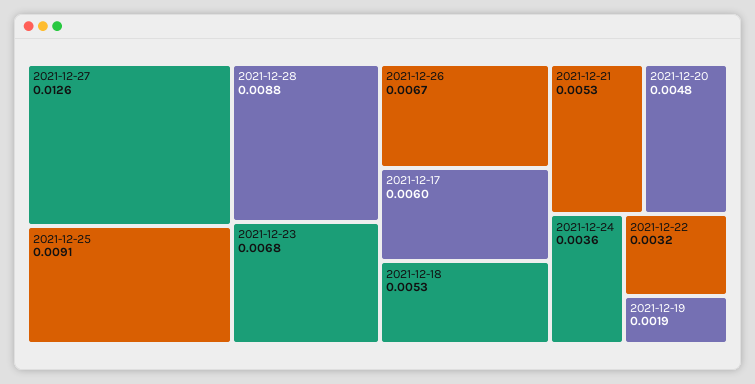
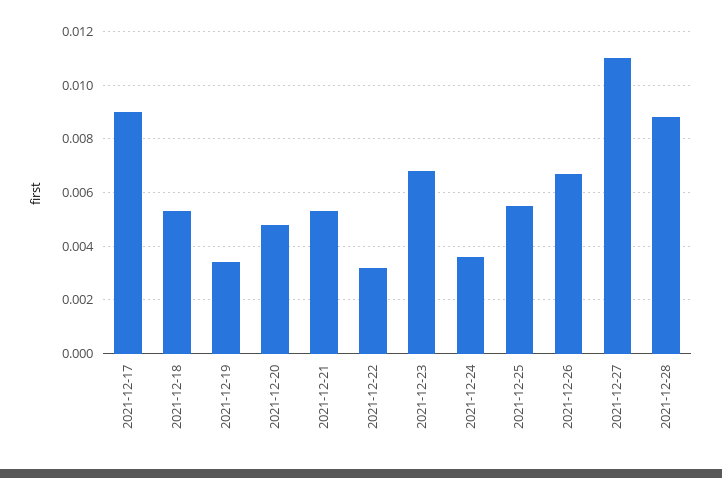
2021-12-27: 0.0126 -> 0.011
2021-12-25: 0.0091 -> 0.0055
2021-12-17: 0.006 -> 0.009
2021-12-19: 0.0019 -> 0.0035

